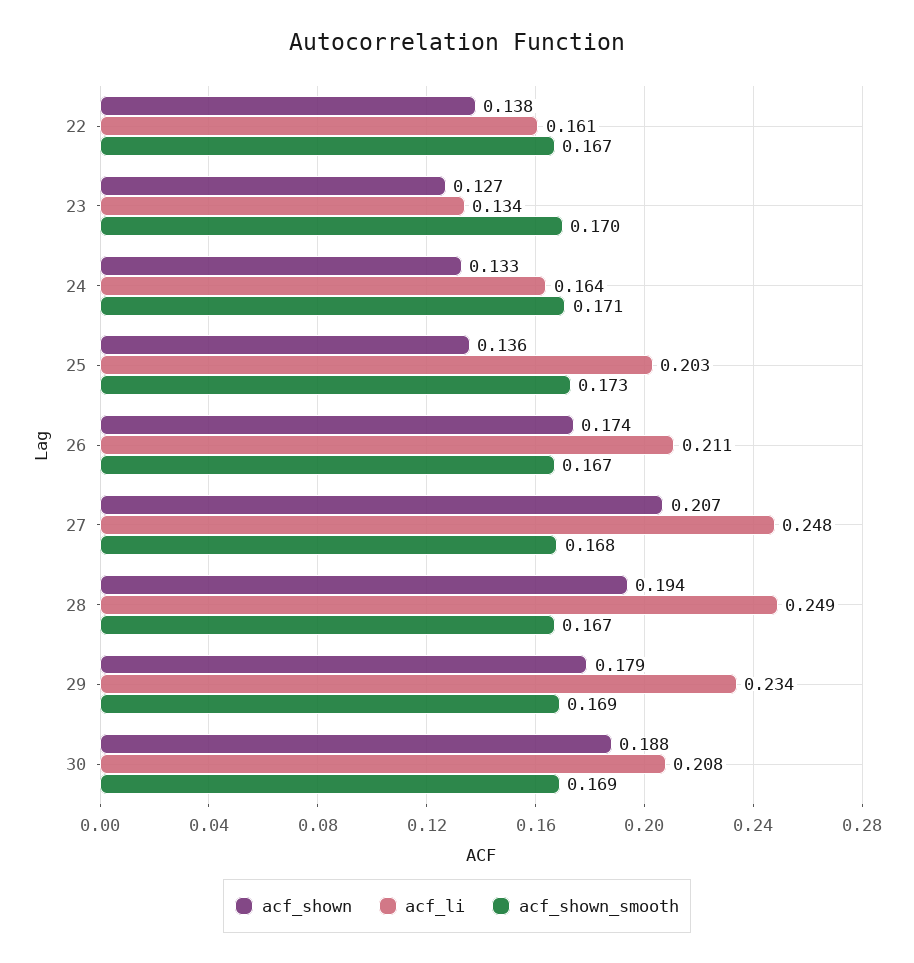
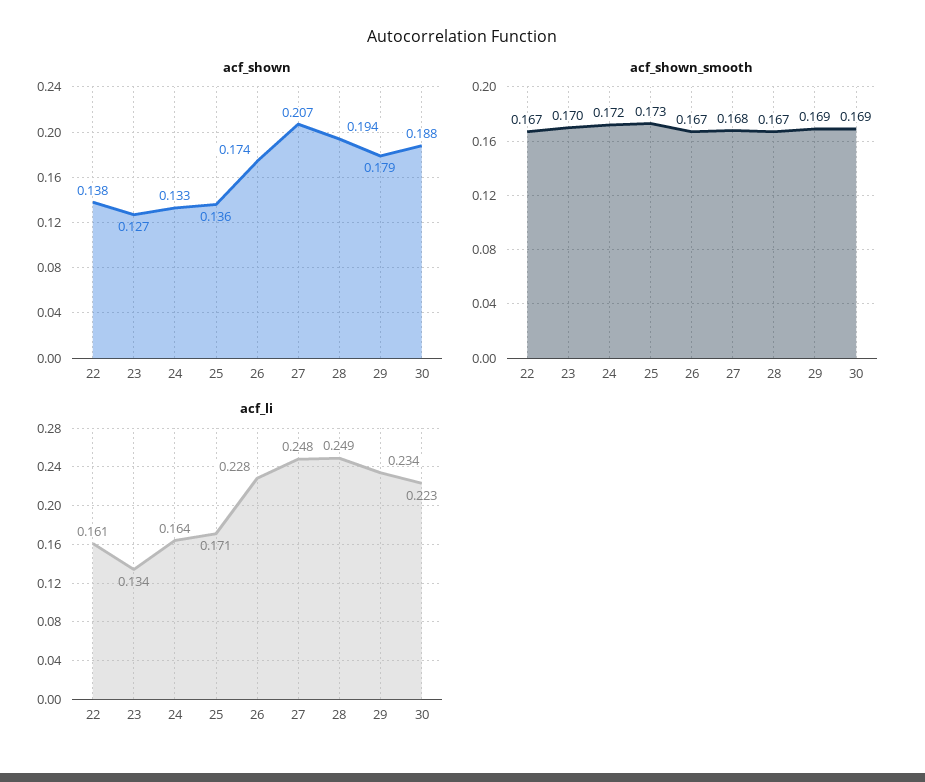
acf_shown_smooth, 24: 0.171 -> 0.172
acf_li, 25: 0.203 -> 0.171
acf_li, 26: 0.211 -> 0.228
acf_li, 30: 0.208 -> 0.223

